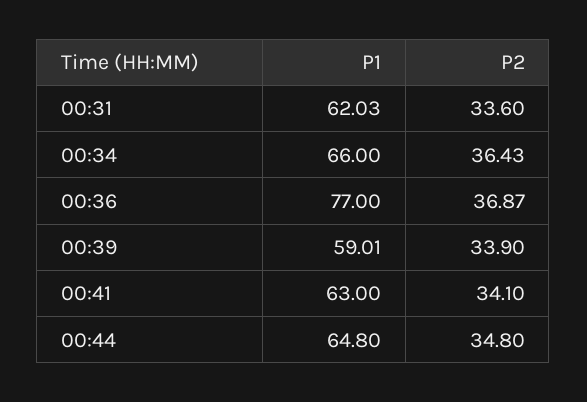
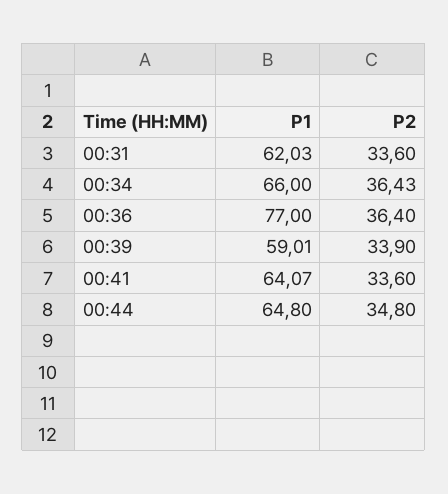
P2, 00:36: 36.87 -> 36.4
P1, 00:41: 63 -> 64.07
P2, 00:41: 34.1 -> 33.6

